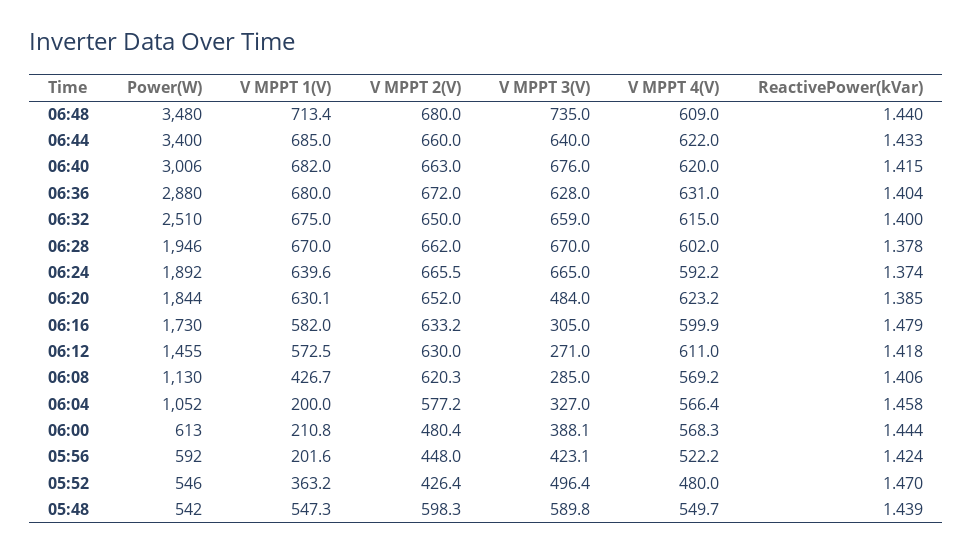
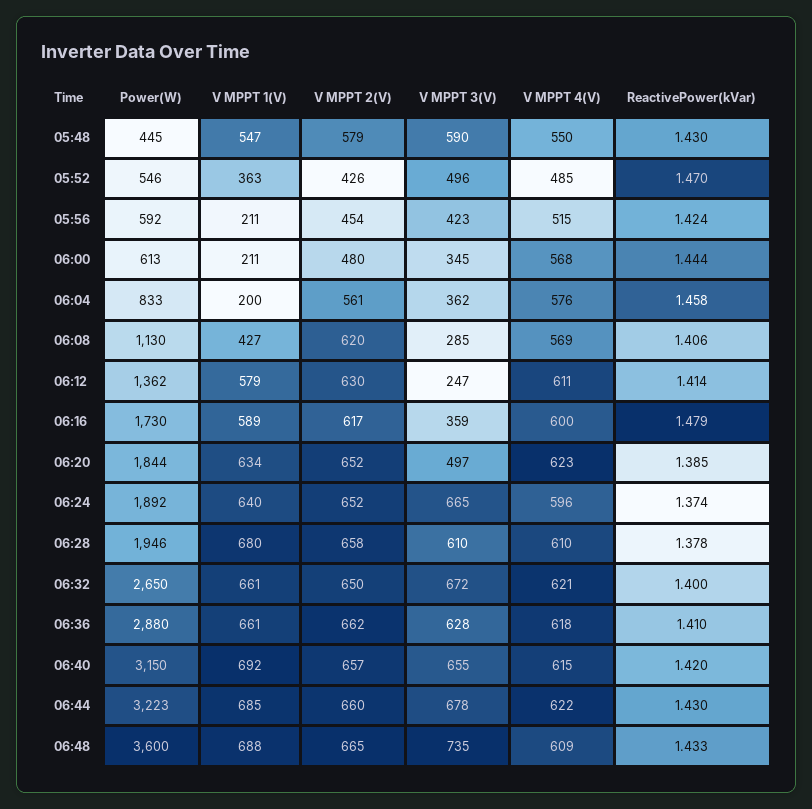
Power(W), 06:48: 3480 -> 3600
V MPPT 1(V), 06:48: 713.4 -> 688
V MPPT 2(V), 06:48: 680 -> 665
ReactivePower(kVar), 06:48: 1.44 -> 1.433
Power(W), 06:44: 3400 -> 3223
V MPPT 3(V), 06:44: 640 -> 678
ReactivePower(kVar), 06:44: 1.433 -> 1.43
Power(W), 06:40: 3006 -> 3150
V MPPT 1(V), 06:40: 682 -> 692
V MPPT 2(V), 06:40: 663 -> 657
V MPPT 3(V), 06:40: 676 -> 655
V MPPT 4(V), 06:40: 620 -> 615
ReactivePower(kVar), 06:40: 1.415 -> 1.42
V MPPT 1(V), 06:36: 680 -> 661
V MPPT 2(V), 06:36: 672 -> 662
V MPPT 4(V), 06:36: 631 -> 618
ReactivePower(kVar), 06:36: 1.404 -> 1.41
Power(W), 06:32: 2510 -> 2650
V MPPT 1(V), 06:32: 675 -> 661
V MPPT 3(V), 06:32: 659 -> 672
V MPPT 4(V), 06:32: 615 -> 621
V MPPT 1(V), 06:28: 670 -> 680
V MPPT 2(V), 06:28: 662 -> 658
V MPPT 3(V), 06:28: 670 -> 610
V MPPT 4(V), 06:28: 602 -> 610
V MPPT 2(V), 06:24: 665.5 -> 652
V MPPT 4(V), 06:24: 592.2 -> 596
V MPPT 1(V), 06:20: 630.1 -> 634
V MPPT 3(V), 06:20: 484 -> 497
V MPPT 1(V), 06:16: 582 -> 589
V MPPT 2(V), 06:16: 633.2 -> 617
V MPPT 3(V), 06:16: 305 -> 359
Power(W), 06:12: 1455 -> 1362
V MPPT 1(V), 06:12: 572.5 -> 579
V MPPT 3(V), 06:12: 271 -> 247
ReactivePower(kVar), 06:12: 1.418 -> 1.414
Power(W), 06:04: 1052 -> 833
V MPPT 2(V), 06:04: 577.2 -> 561
V MPPT 3(V), 06:04: 327 -> 362
V MPPT 4(V), 06:04: 566.4 -> 576
V MPPT 3(V), 06:00: 388.1 -> 345
V MPPT 1(V), 05:56: 201.6 -> 211
V MPPT 2(V), 05:56: 448 -> 454
V MPPT 4(V), 05:56: 522.2 -> 515
V MPPT 4(V), 05:52: 480 -> 485
Power(W), 05:48: 542 -> 445
V MPPT 2(V), 05:48: 598.3 -> 579
ReactivePower(kVar), 05:48: 1.439 -> 1.43

